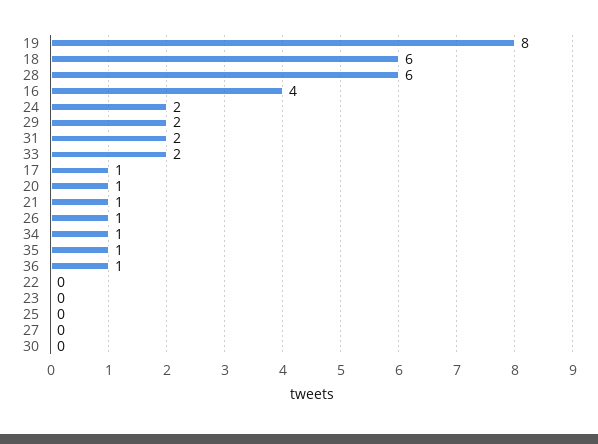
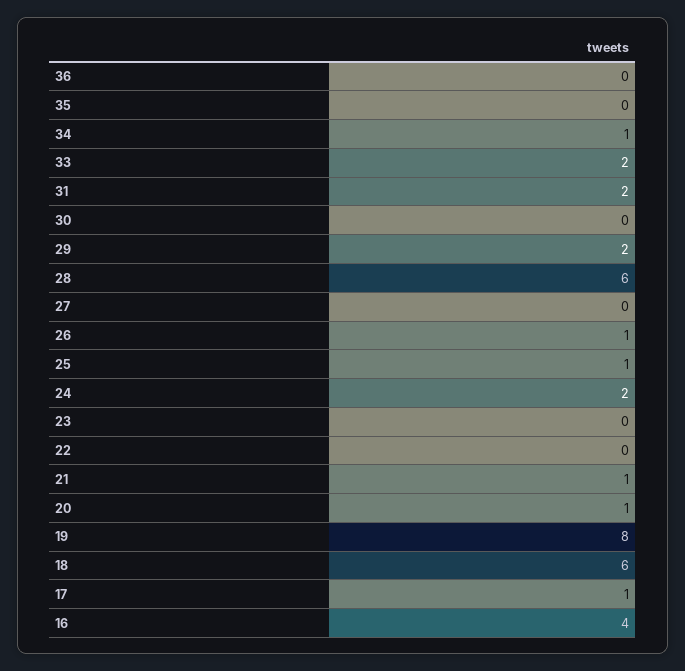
35: 1 -> 0
36: 1 -> 0
25: 0 -> 1

